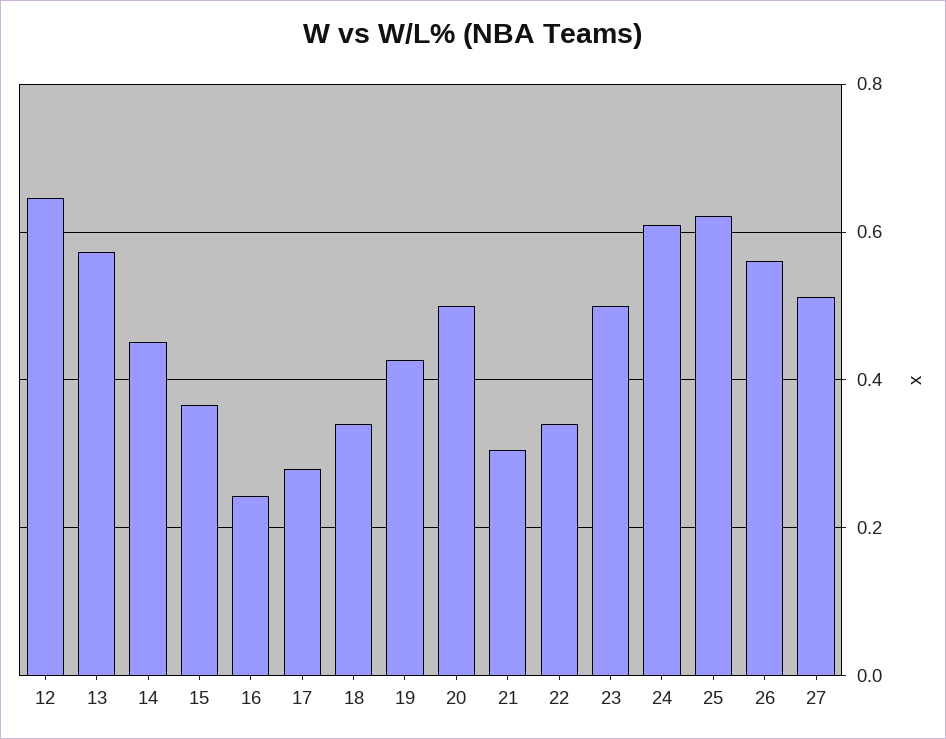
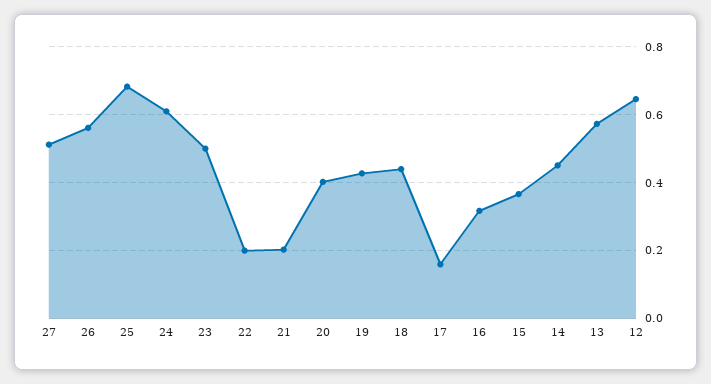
16: 0.24 -> 0.32
17: 0.28 -> 0.16
18: 0.34 -> 0.44
20: 0.5 -> 0.4
21: 0.3 -> 0.2
22: 0.34 -> 0.2
25: 0.62 -> 0.68

